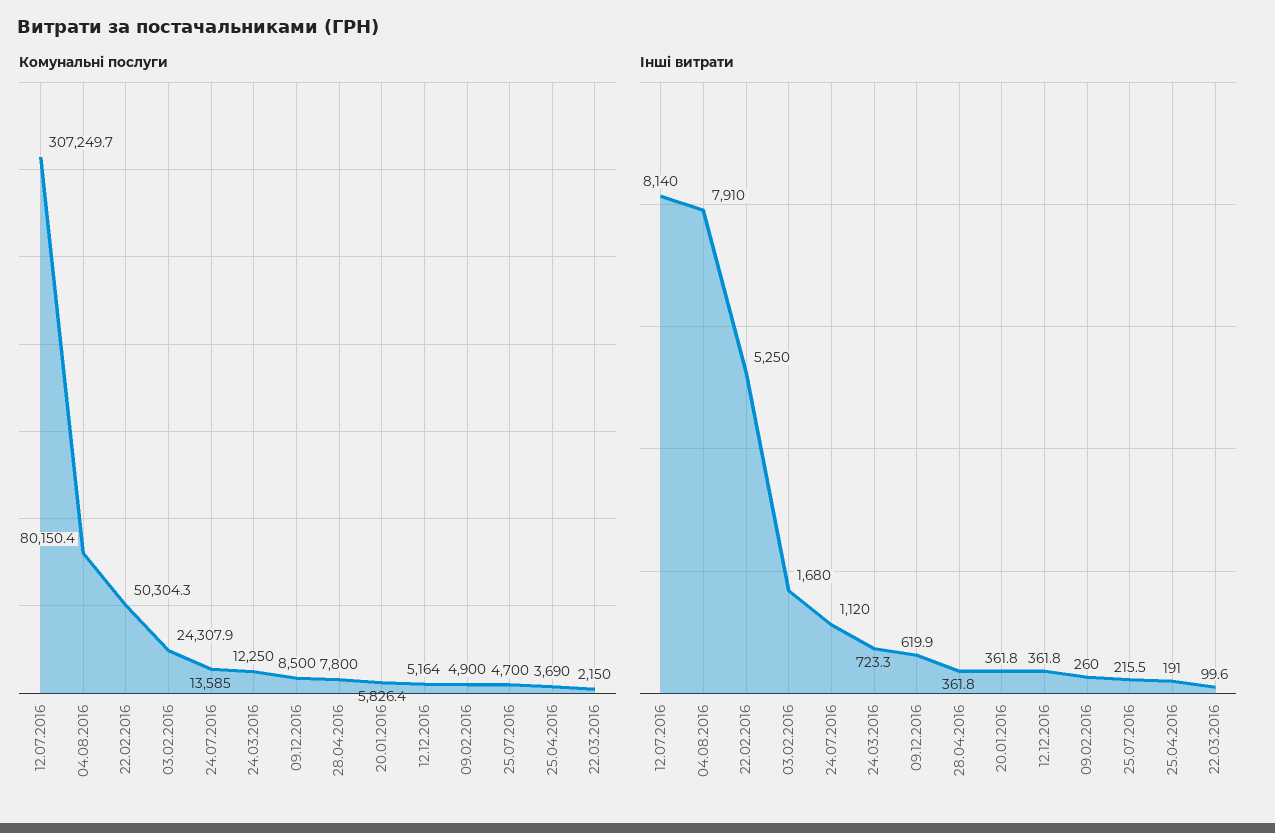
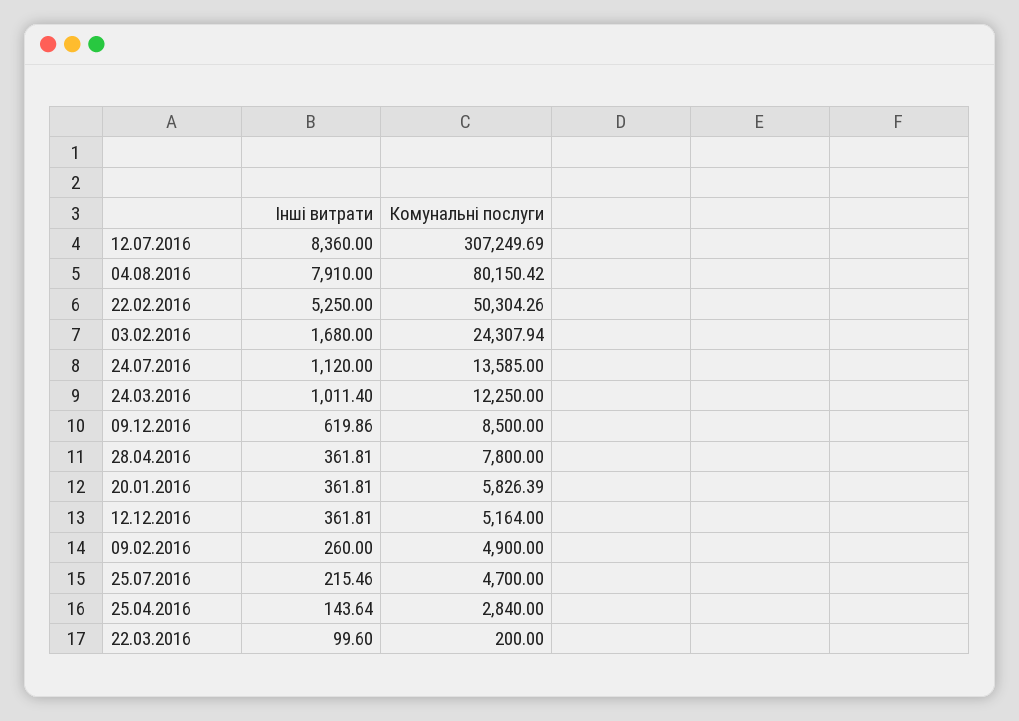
Комунальні послуги, 25.04.2016: 3690 -> 2840
Комунальні послуги, 22.03.2016: 2150 -> 200
Інші витрати, 12.07.2016: 8140 -> 8360
Інші витрати, 24.03.2016: 723.3 -> 1011.4
Інші витрати, 25.04.2016: 191 -> 143.64

